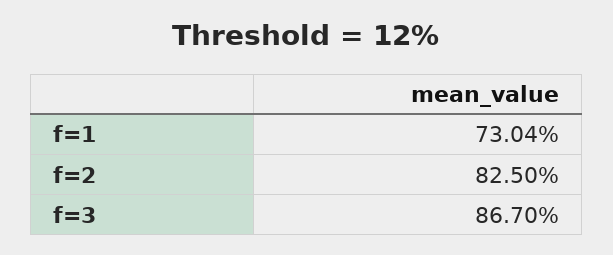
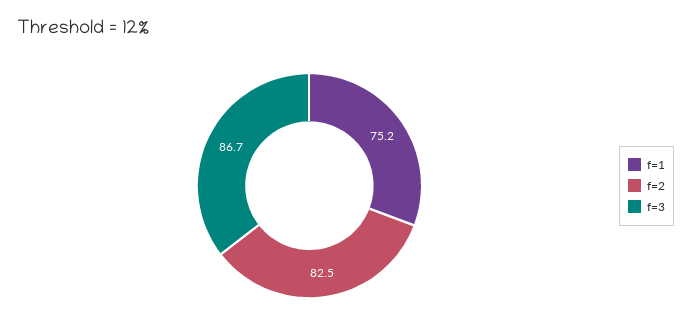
f=1: 73.04 -> 75.2

